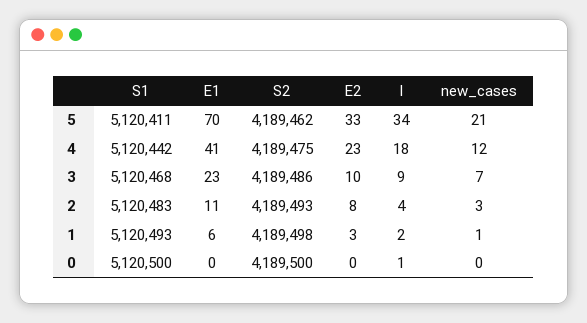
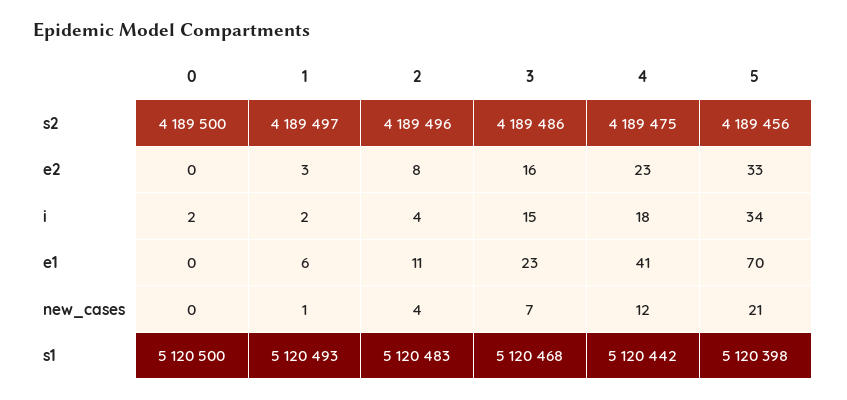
S1, 5: 5120411 -> 5120398
S2, 5: 4189462 -> 4189456
E2, 3: 10 -> 16
I, 3: 9 -> 15
S2, 2: 4189493 -> 4189496
new_cases, 2: 3 -> 4
S2, 1: 4189498 -> 4189497
I, 0: 1 -> 2

